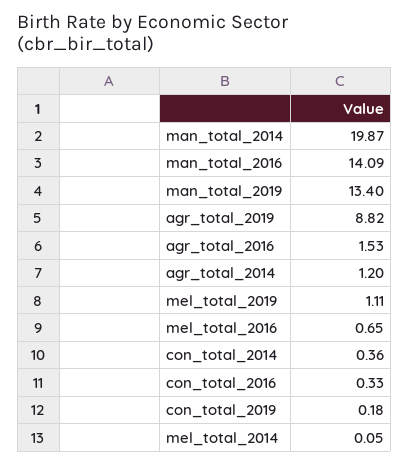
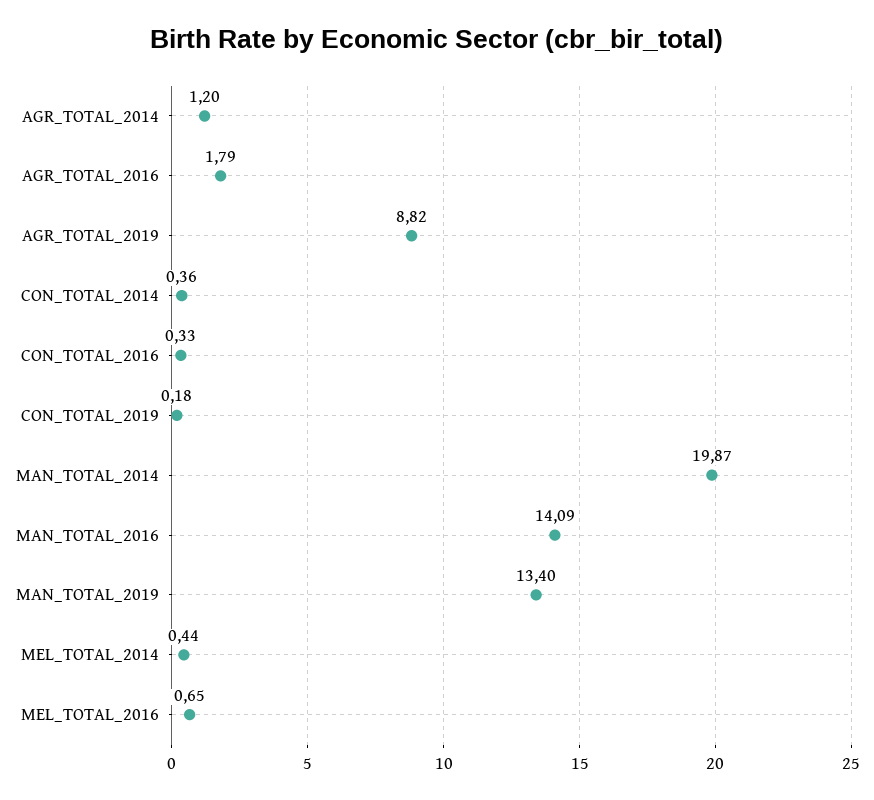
agr_total_2016: 1.53 -> 1.79
mel_total_2019: 1.11 -> none
mel_total_2014: 0.05 -> 0.44

